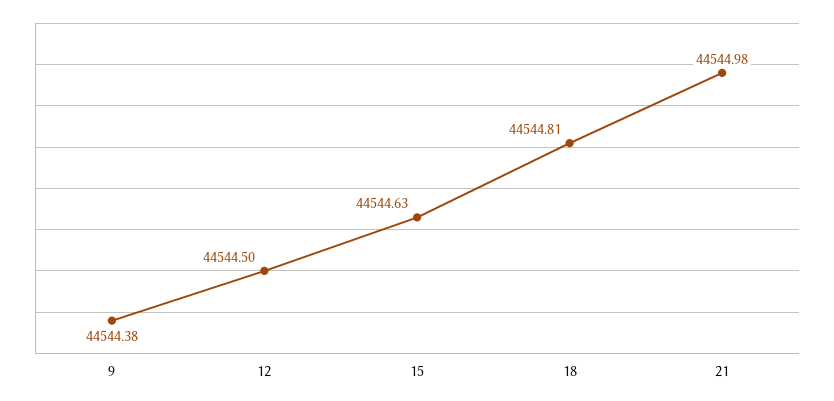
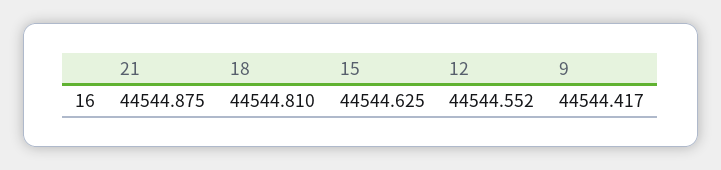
9: 44544.38 -> 44544.417
12: 44544.5 -> 44544.552
21: 44544.98 -> 44544.875

